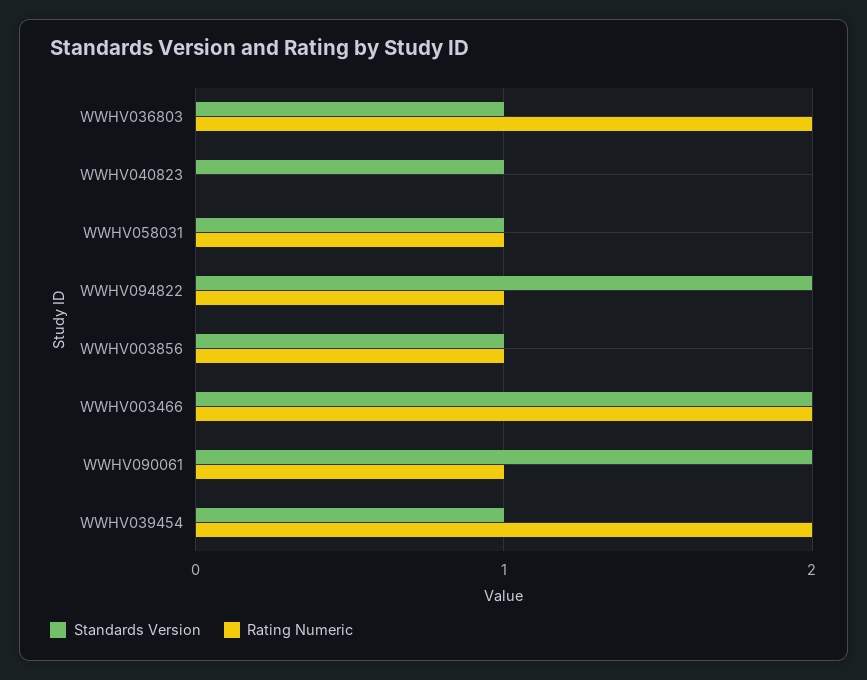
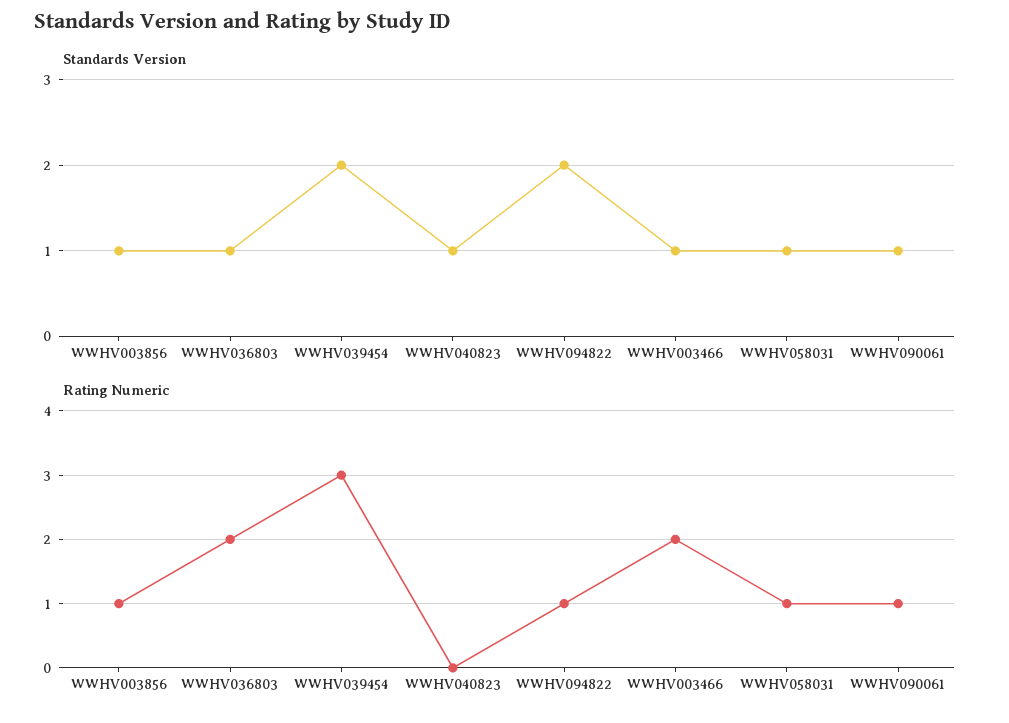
Standards Version, WWHV003466: 2 -> 1
Standards Version, WWHV090061: 2 -> 1
Standards Version, WWHV039454: 1 -> 2
Rating Numeric, WWHV039454: 2 -> 3

